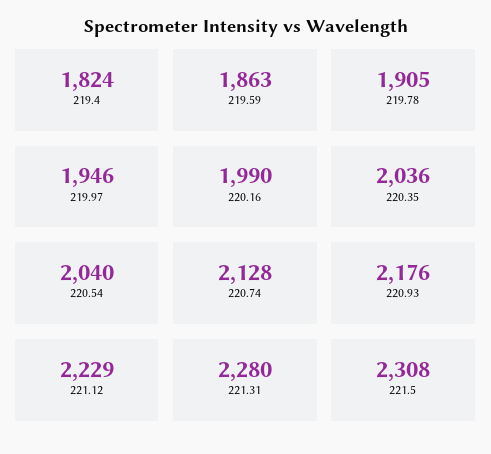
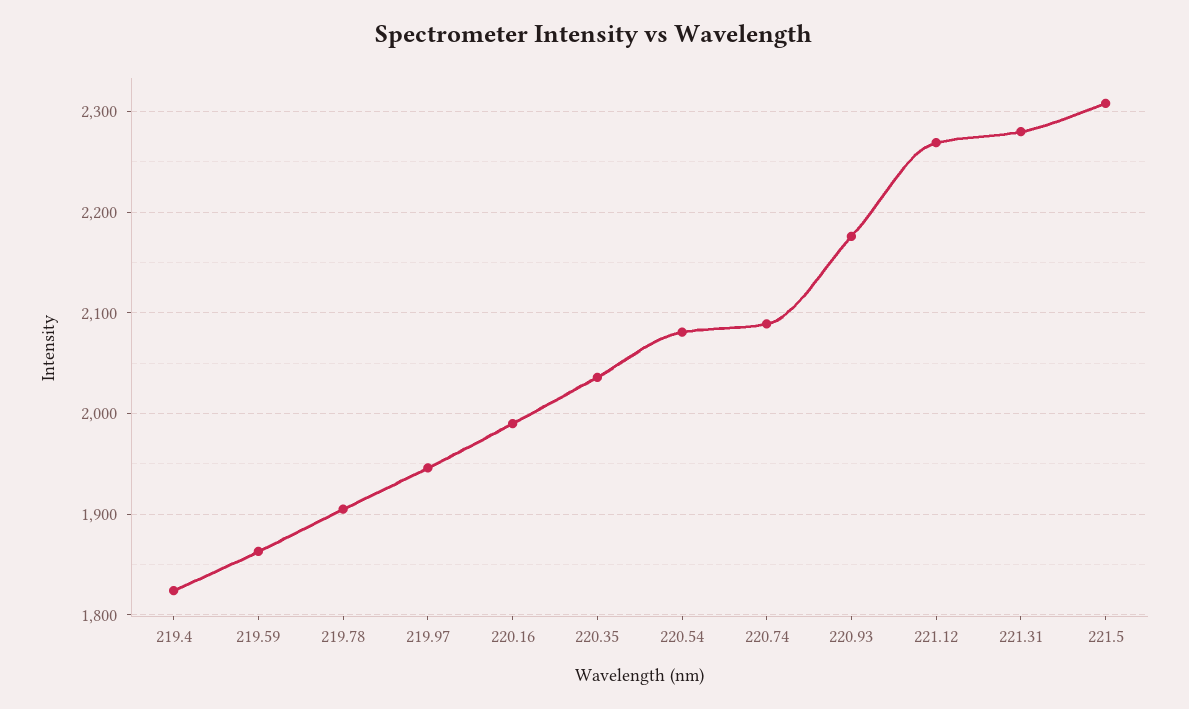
220.54: 2040 -> 2080
220.74: 2128 -> 2090
221.12: 2229 -> 2270

